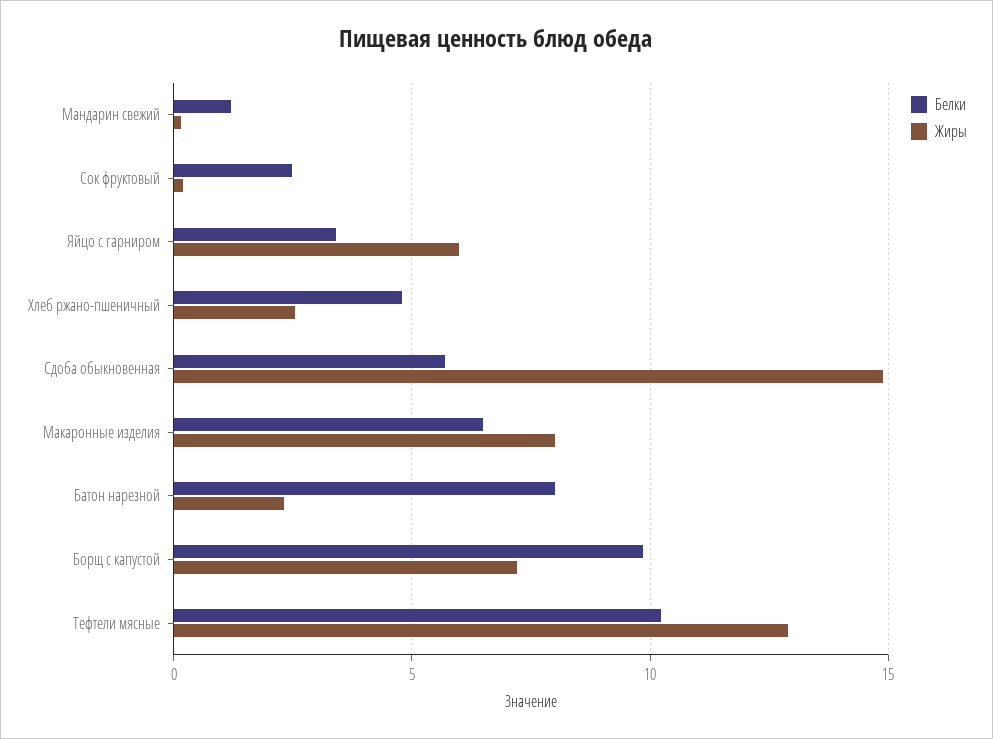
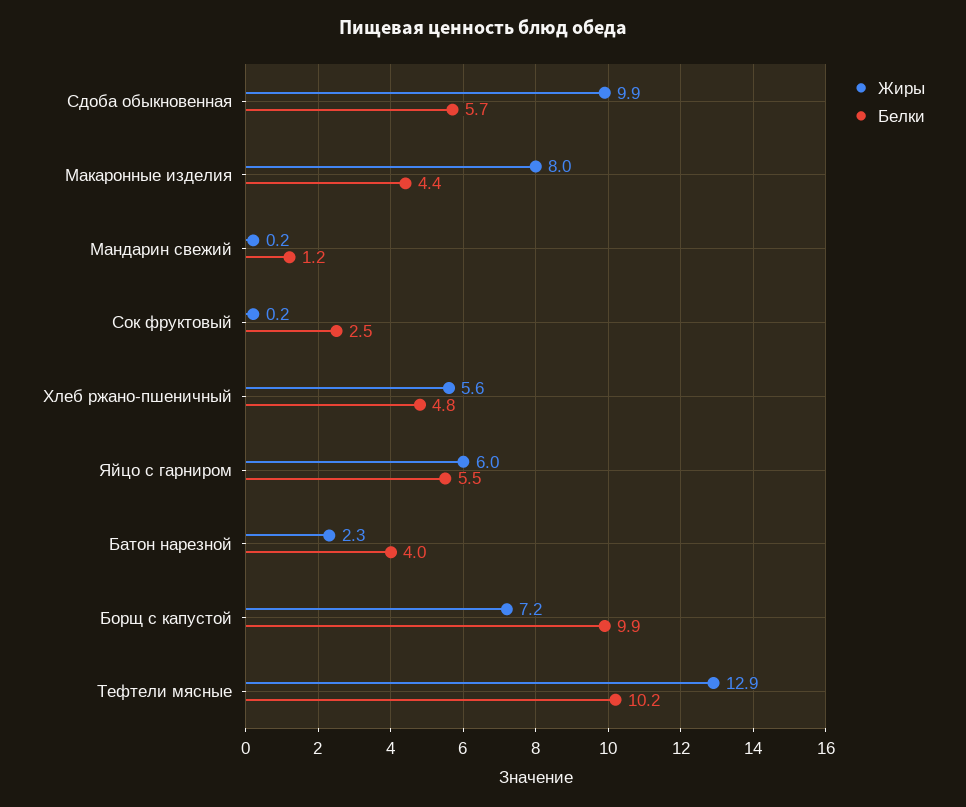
Белки, Яйцо с гарниром: 3.5 -> 5.5
Жиры, Хлеб ржано-пшеничный: 2.5 -> 5.6
Жиры, Сдоба обыкновенная: 15 -> 9.9
Белки, Макаронные изделия: 6.5 -> 4.4
Белки, Батон нарезной: 8 -> 4

